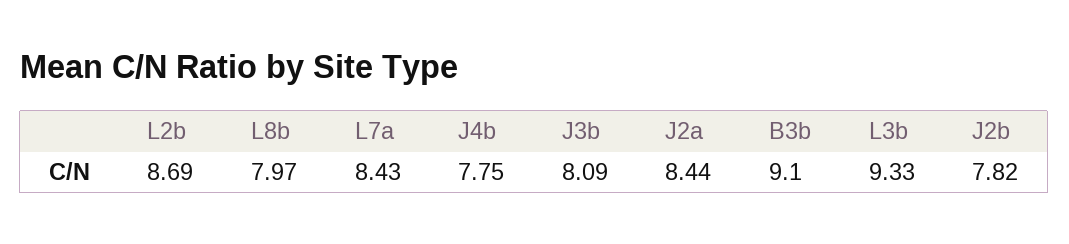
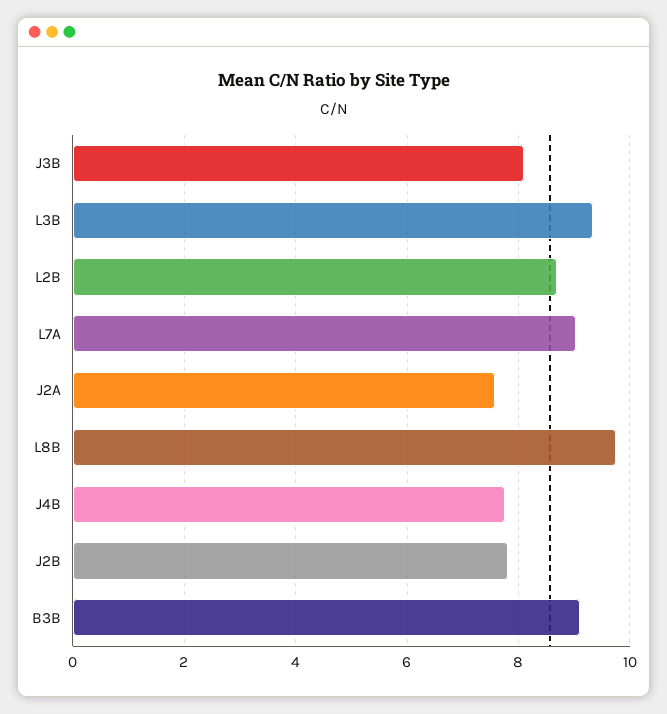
L8b: 7.97 -> 9.8
L7a: 8.43 -> 9
J2a: 8.44 -> 7.6

